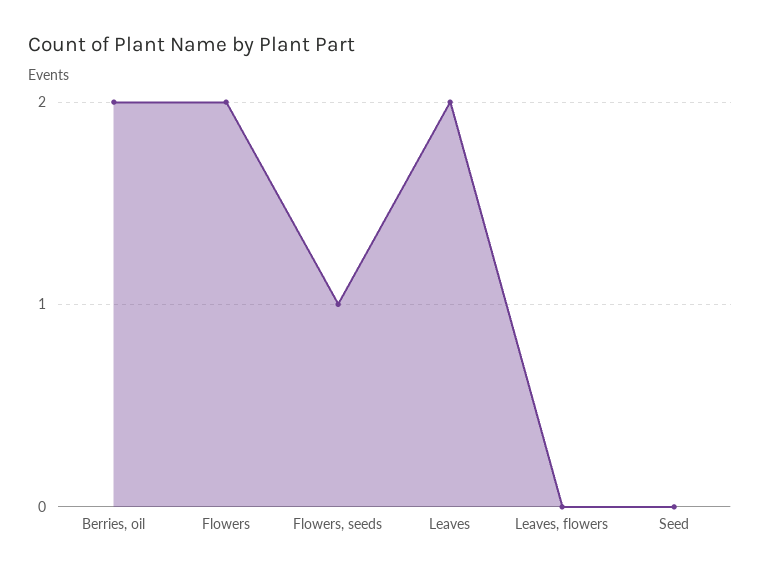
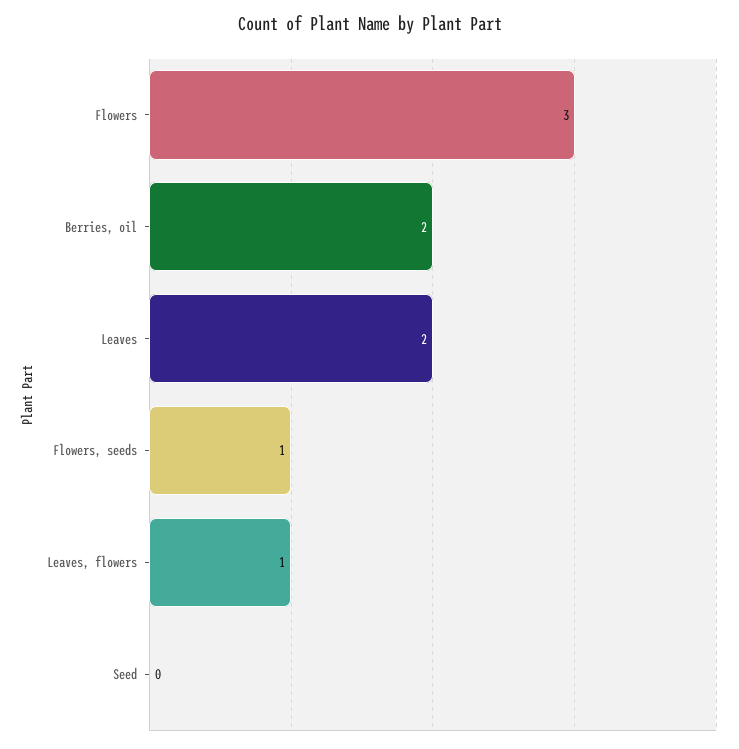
Flowers: 2 -> 3
Leaves, flowers: 0 -> 1

